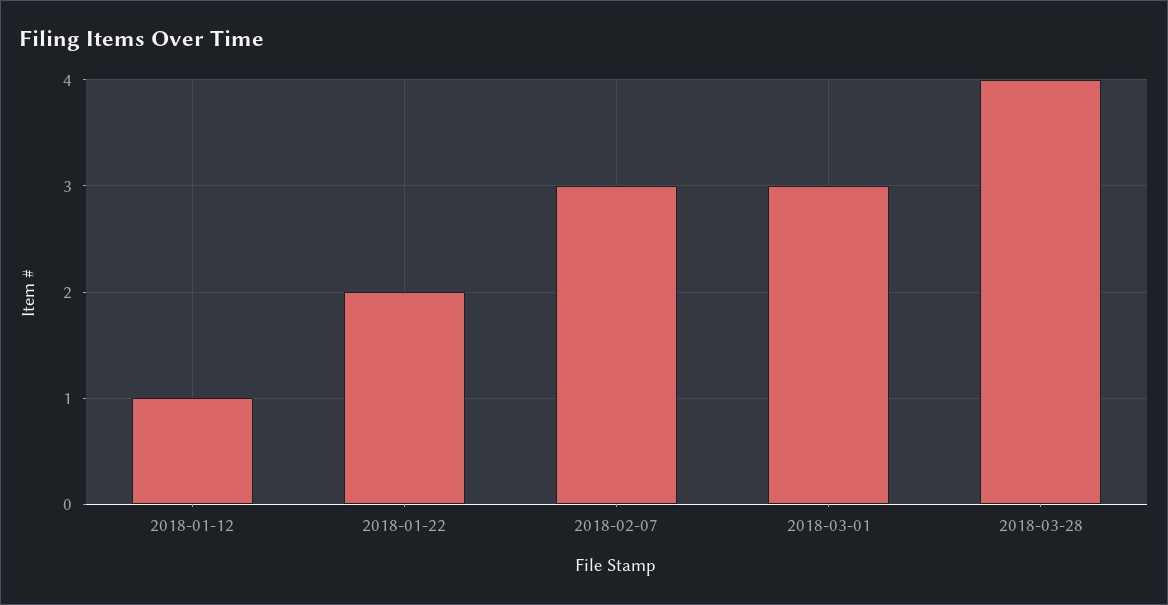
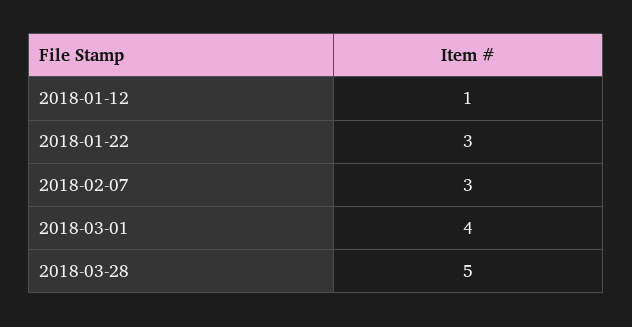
2018-01-22: 2 -> 3
2018-03-01: 3 -> 4
2018-03-28: 4 -> 5

